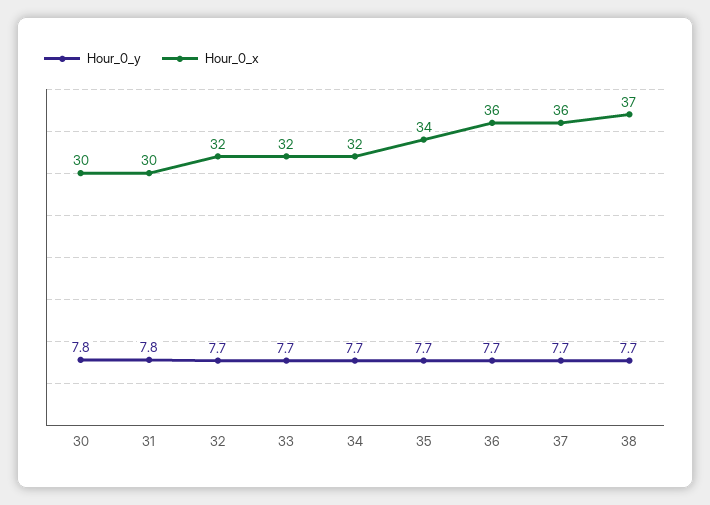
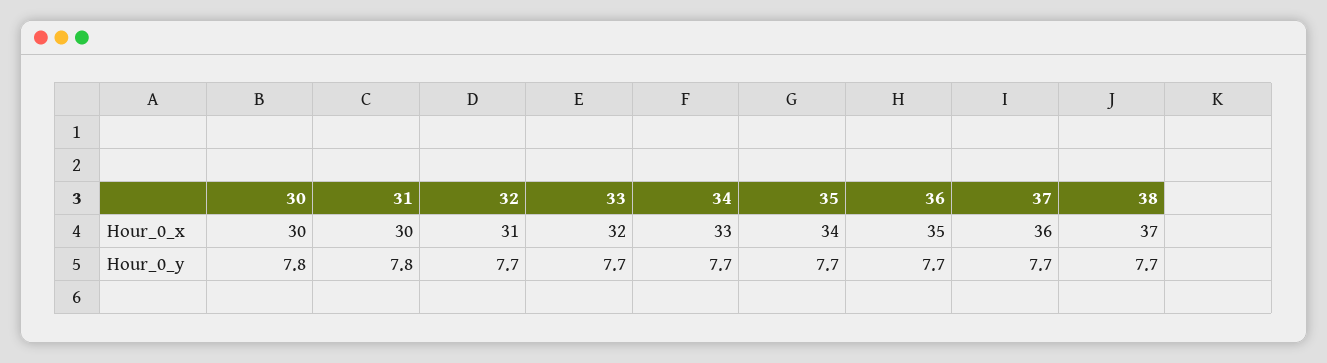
Hour_0_x, 32: 32 -> 31
Hour_0_x, 34: 32 -> 33
Hour_0_x, 36: 36 -> 35

